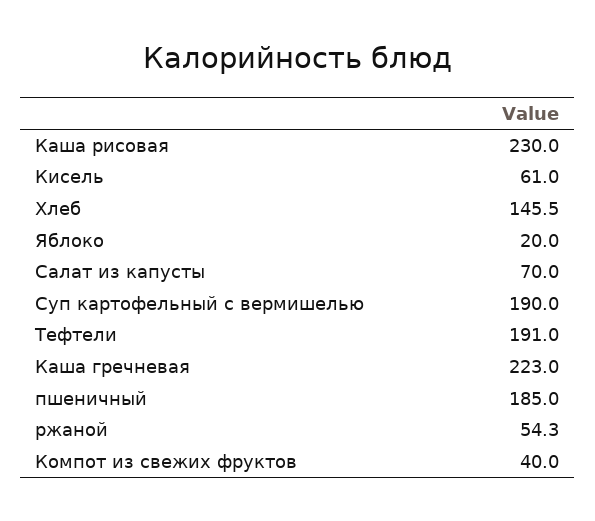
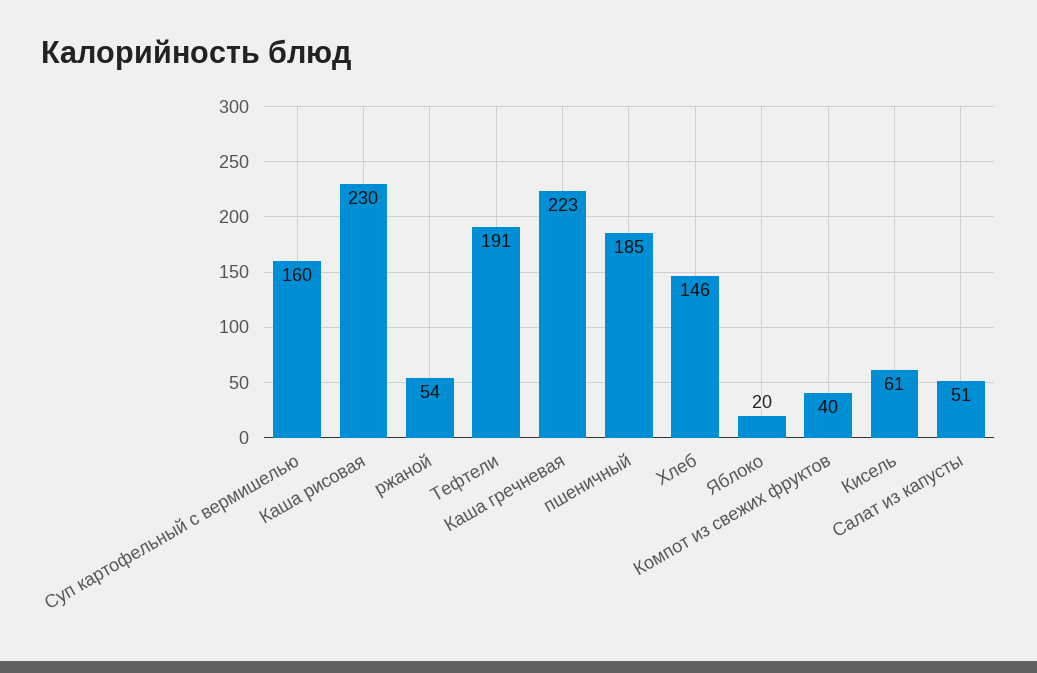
Салат из капусты: 70 -> 51
Суп картофельный с вермишелью: 190 -> 160

